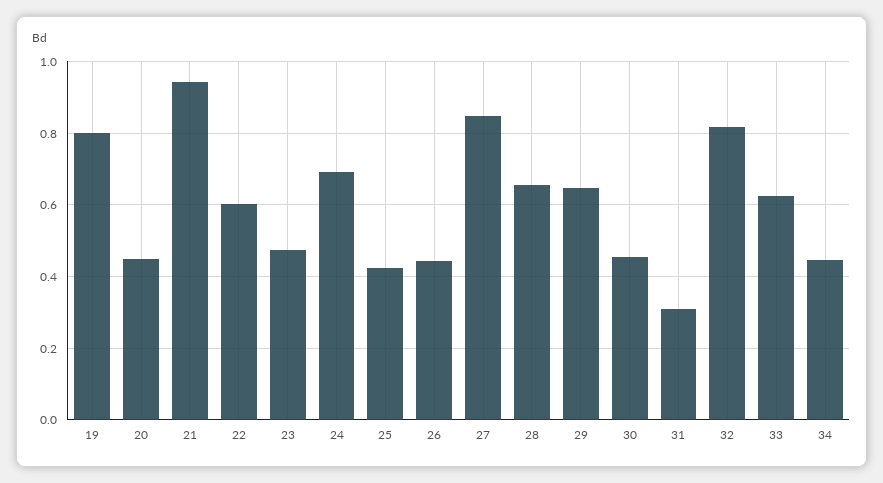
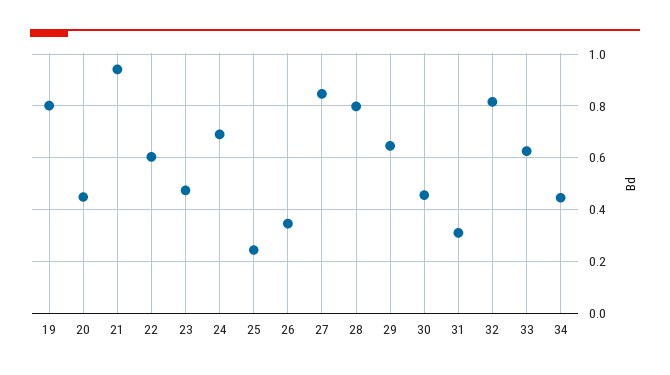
25: 0.42 -> 0.25
26: 0.44 -> 0.35
28: 0.66 -> 0.8

